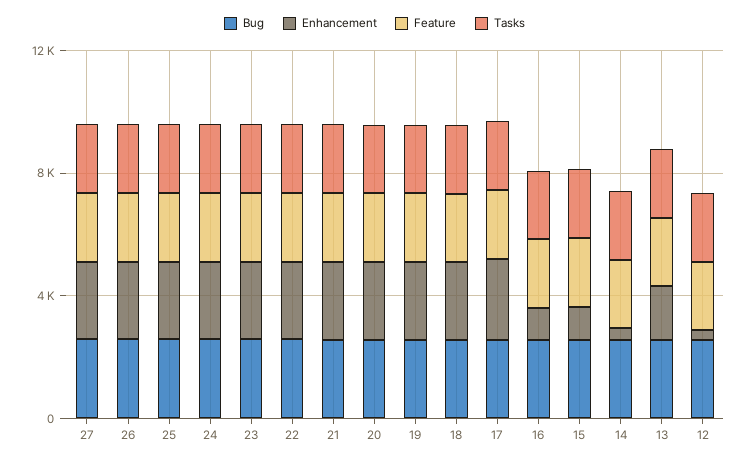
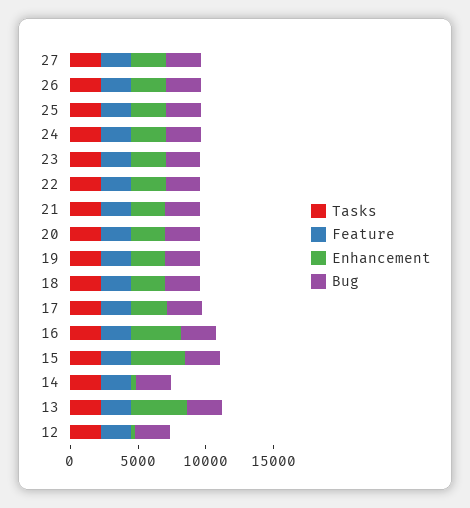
Enhancement, 16: 1000 -> 4000
Enhancement, 15: 1000 -> 4000
Enhancement, 13: 2000 -> 4000

